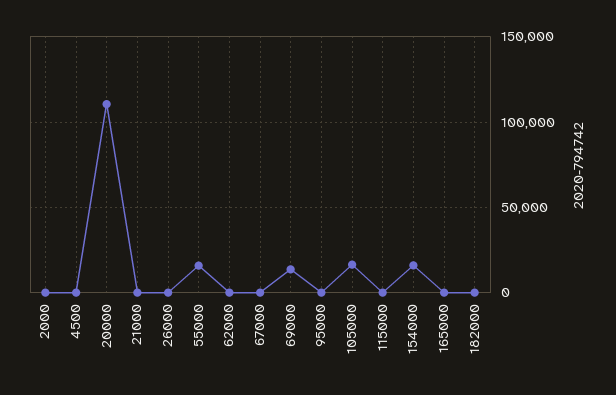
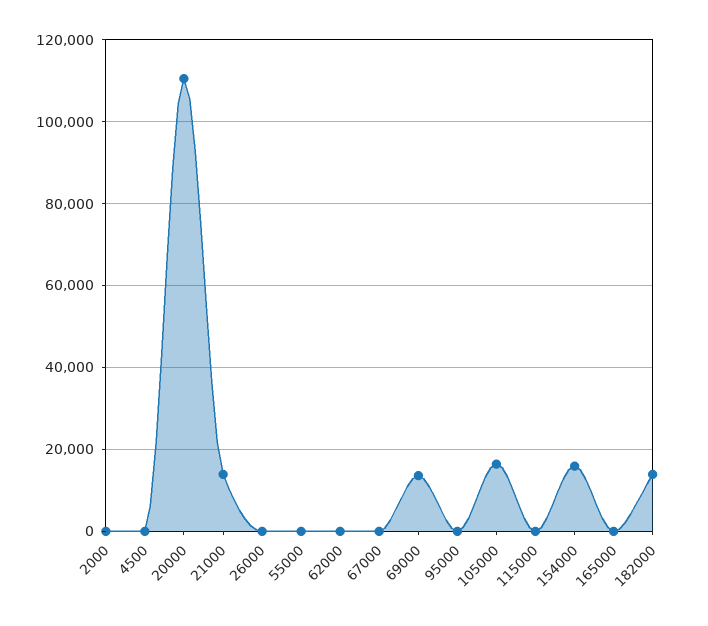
21000: 0 -> 14000
55000: 15000 -> 0
182000: 0 -> 14000

